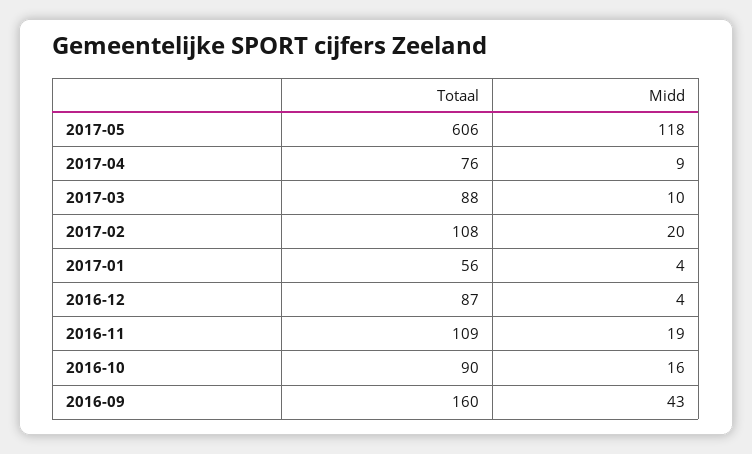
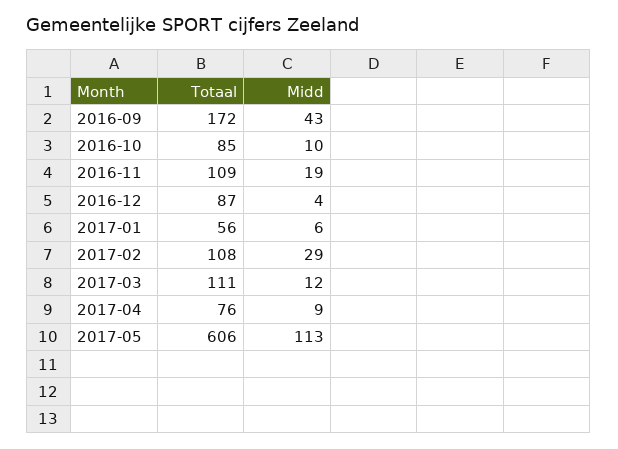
Midd, 2017-05: 118 -> 113
Totaal, 2017-03: 88 -> 111
Midd, 2017-03: 10 -> 12
Midd, 2017-02: 20 -> 29
Midd, 2017-01: 4 -> 6
Totaal, 2016-10: 90 -> 85
Midd, 2016-10: 16 -> 10
Totaal, 2016-09: 160 -> 172

